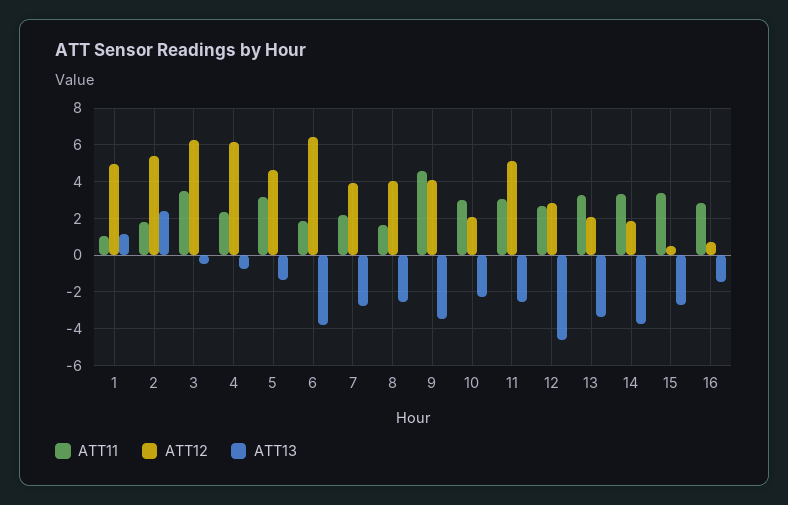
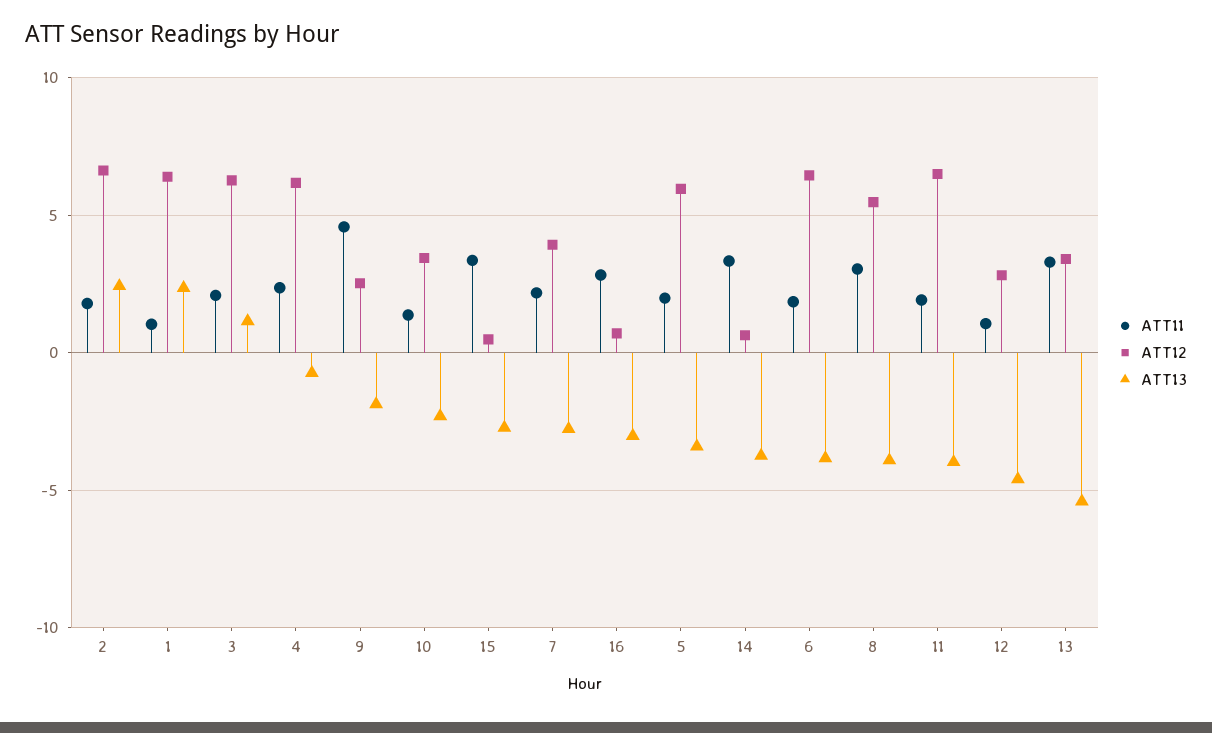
ATT12, 1: 5 -> 6.5
ATT13, 1: 1 -> 2.5
ATT12, 2: 5.5 -> 6.5
ATT11, 3: 3.5 -> 2
ATT13, 3: -0.5 -> 1
ATT11, 5: 3 -> 2
ATT12, 5: 4.5 -> 6
ATT13, 5: -1.5 -> -3.5
ATT11, 8: 1.5 -> 3
ATT12, 8: 4 -> 5.5
ATT13, 8: -2.5 -> -4
ATT12, 9: 4 -> 2.5
ATT13, 9: -3.5 -> -2
ATT11, 10: 3 -> 1.5
ATT12, 10: 2 -> 3.5
ATT11, 11: 3 -> 2
ATT12, 11: 5 -> 6.5
ATT13, 11: -2.5 -> -4
ATT11, 12: 2.5 -> 1
ATT12, 13: 2 -> 3.5
ATT13, 13: -3.5 -> -5.5
ATT12, 14: 2 -> 0.5
ATT13, 16: -1.5 -> -3

